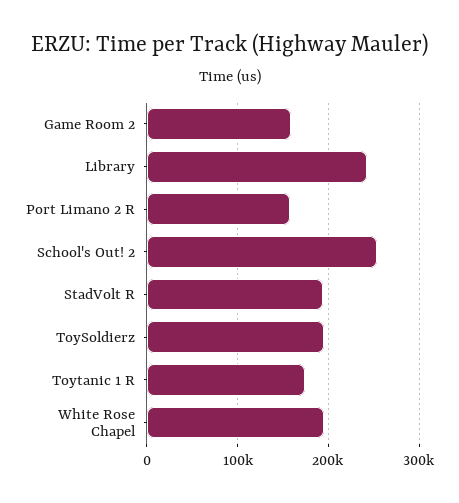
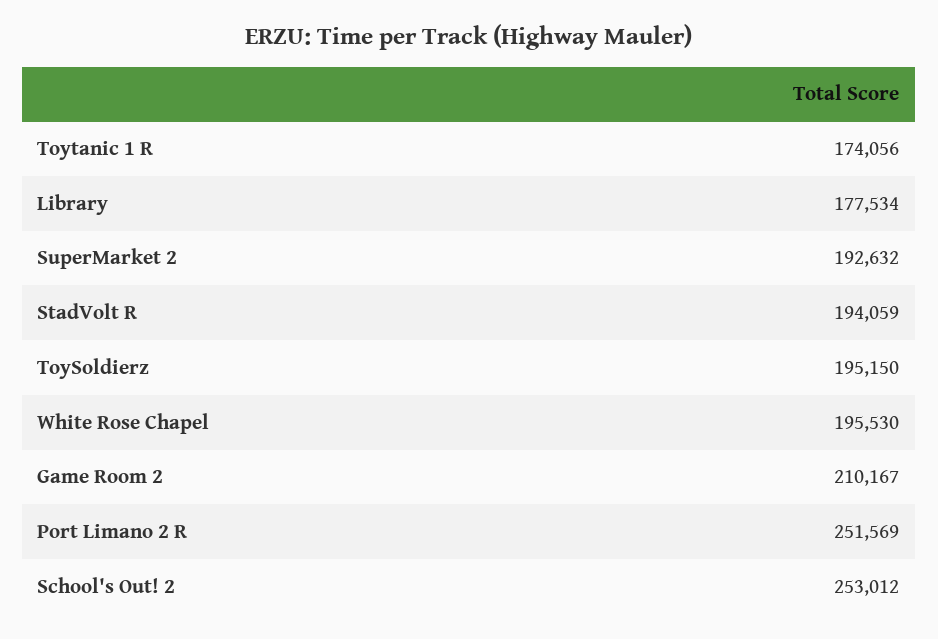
Game Room 2: 160000 -> 210167
Library: 240000 -> 177534
Port Limano 2 R: 160000 -> 251569
SuperMarket 2: none -> 192632

